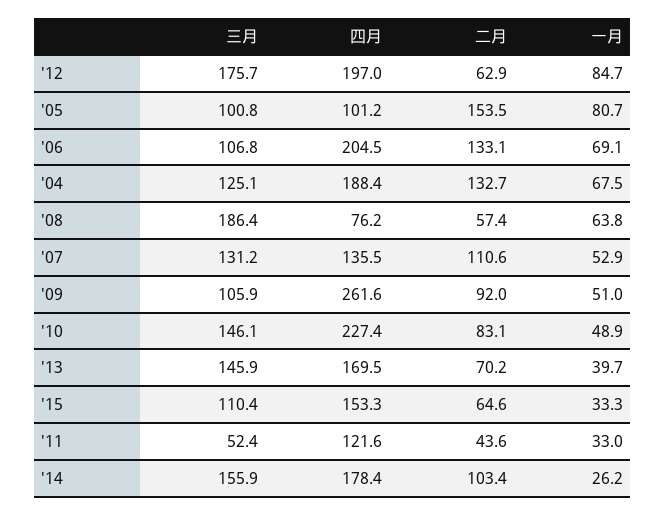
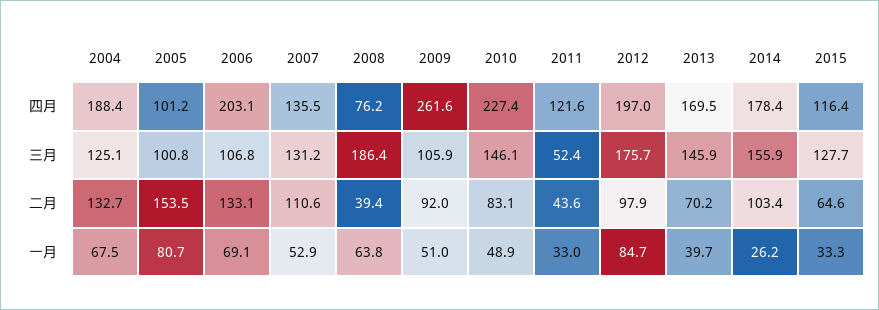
二月, '12: 62.9 -> 97.9
四月, '06: 204.5 -> 203.1
二月, '08: 57.4 -> 39.4
三月, '15: 110.4 -> 127.7
四月, '15: 153.3 -> 116.4

